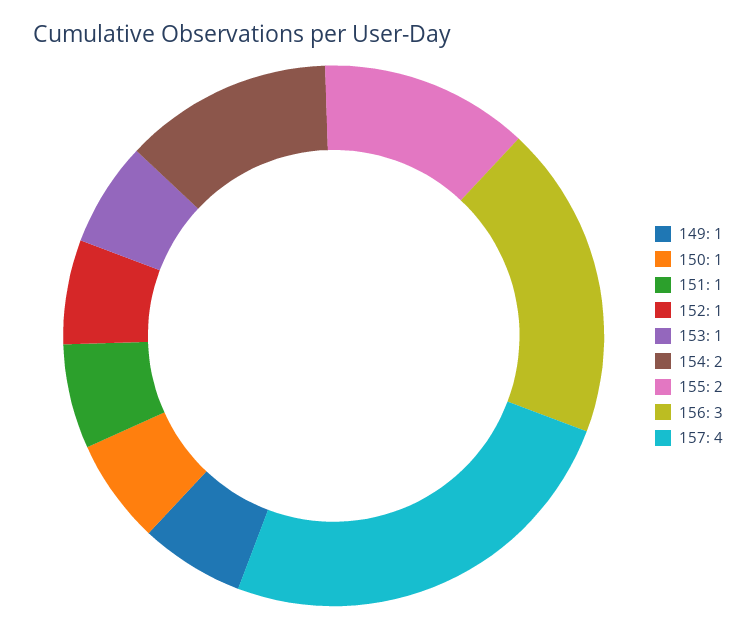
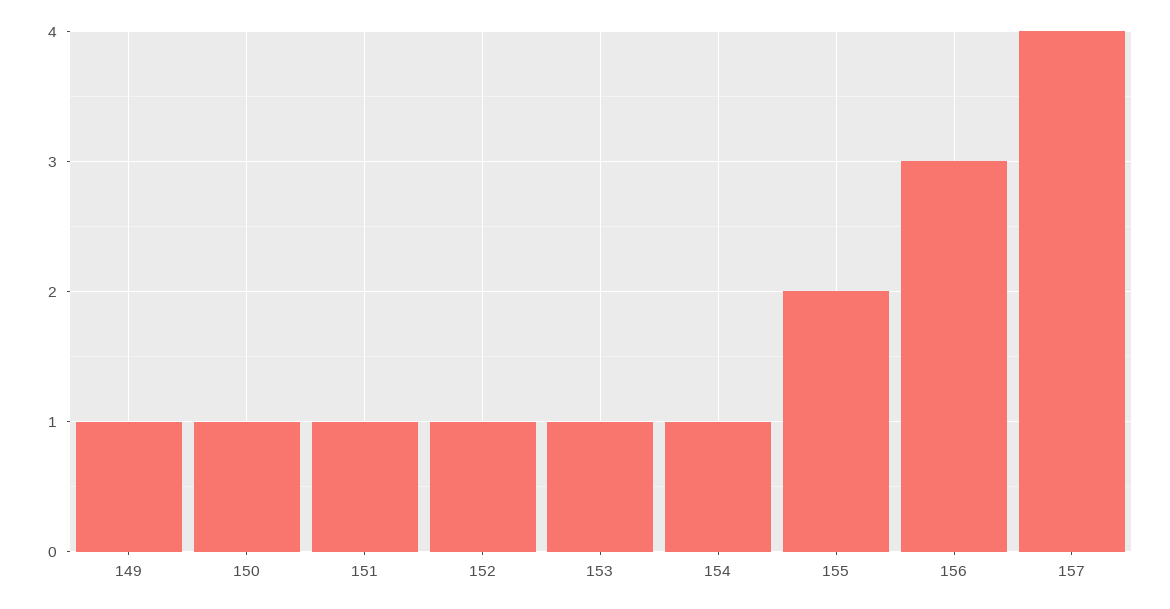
154: 2 -> 1

